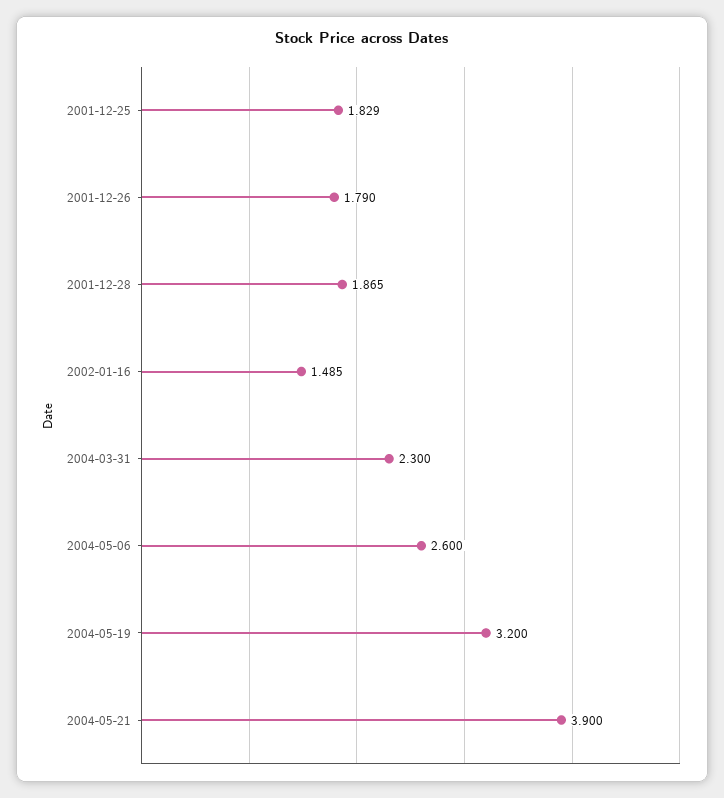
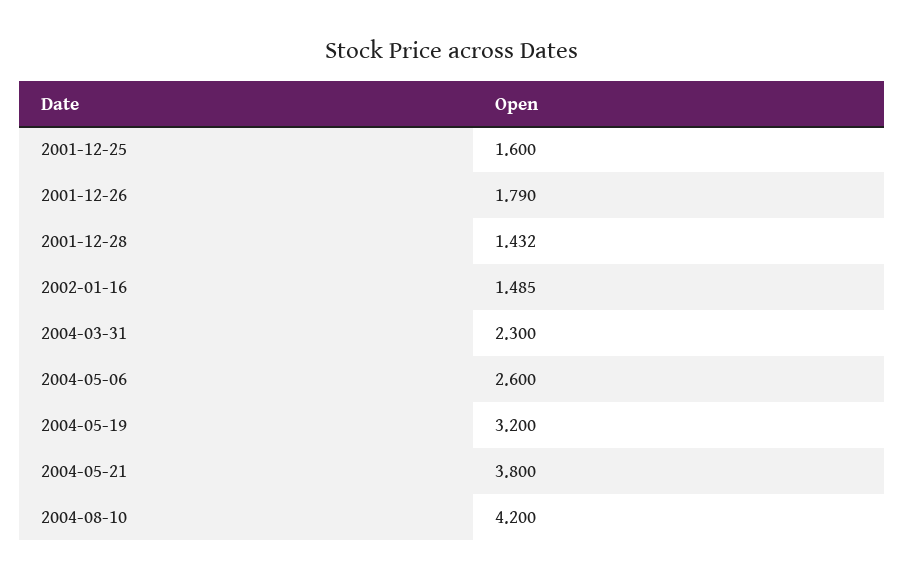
2001-12-25: 1.829 -> 1.6
2001-12-28: 1.865 -> 1.432
2004-05-21: 3.9 -> 3.8
2004-08-10: none -> 4.2

